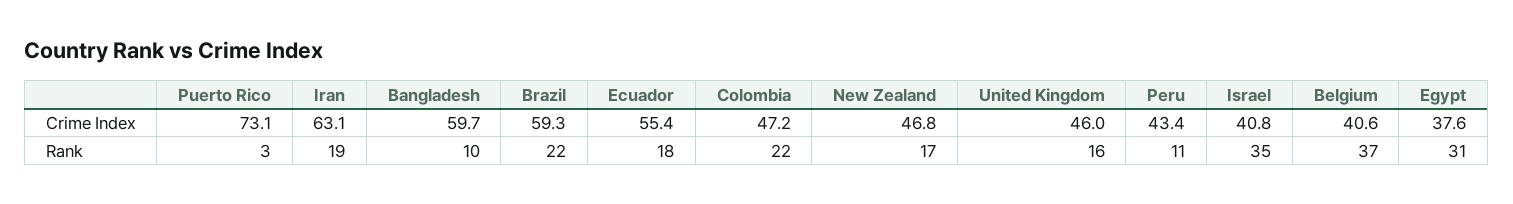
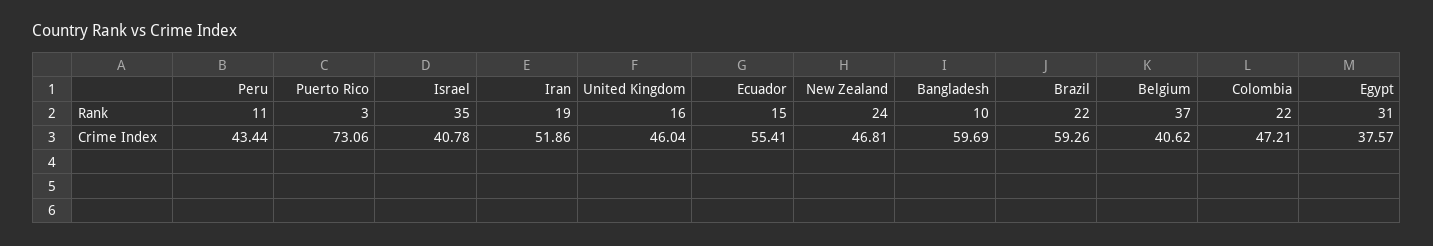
Iran, Crime Index: 63.1 -> 51.86
Ecuador, Rank: 18 -> 15
New Zealand, Rank: 17 -> 24

